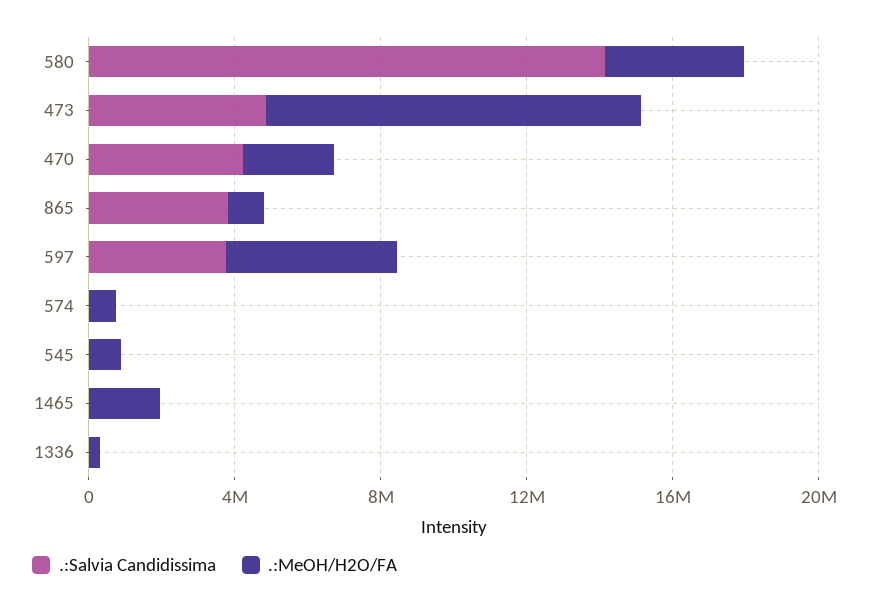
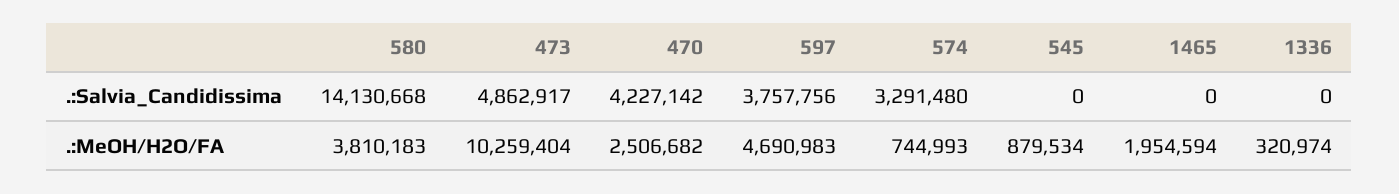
.:Salvia Candidissima, 865: 4000000 -> none
.:MeOH/H2O/FA, 865: 1000000 -> none
.:Salvia Candidissima, 574: 0 -> 3291480

